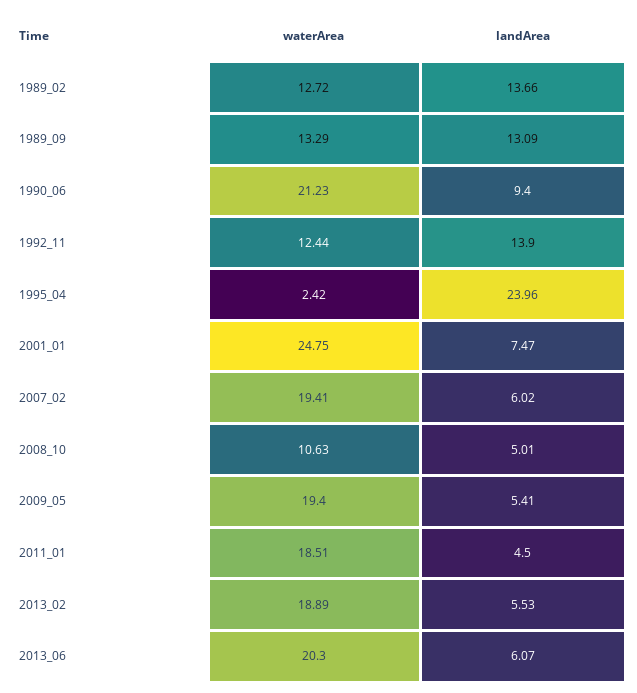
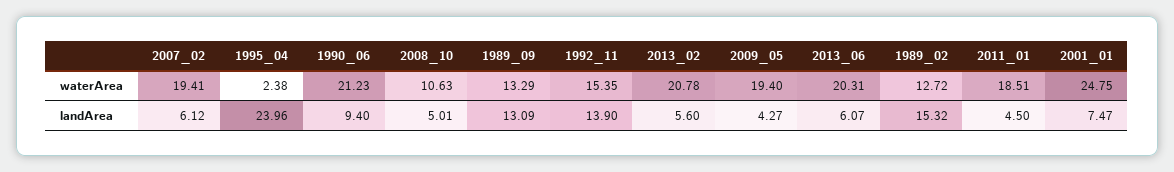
landArea, 1989_02: 13.66 -> 15.32
waterArea, 1992_11: 12.44 -> 15.35
waterArea, 1995_04: 2.42 -> 2.38
landArea, 2007_02: 6.02 -> 6.12
landArea, 2009_05: 5.41 -> 4.27
waterArea, 2013_02: 18.89 -> 20.78
landArea, 2013_02: 5.53 -> 5.6
waterArea, 2013_06: 20.3 -> 20.31

